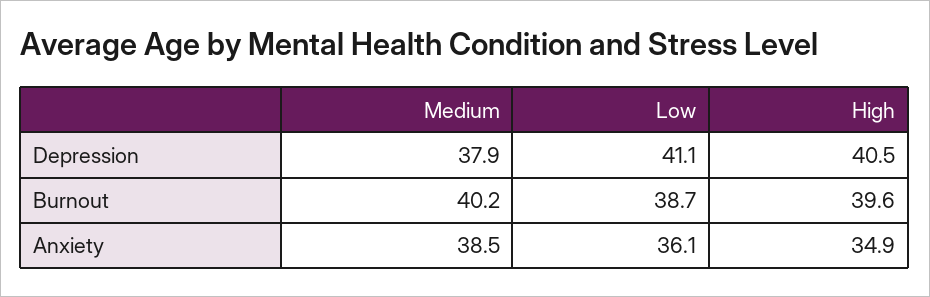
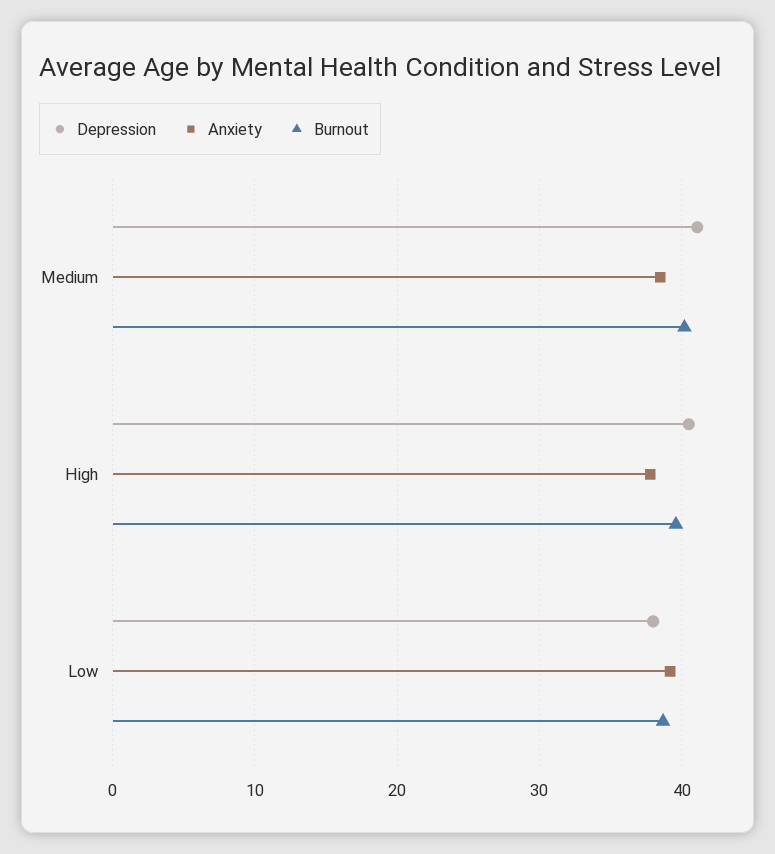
Depression, Medium: 37.9 -> 41
Depression, Low: 41.1 -> 38
Anxiety, Low: 36.1 -> 39
Anxiety, High: 34.9 -> 38

